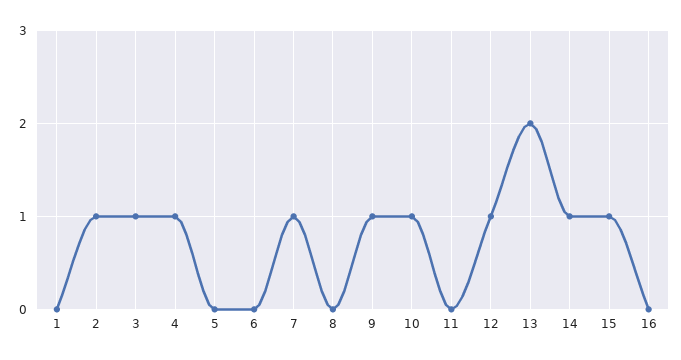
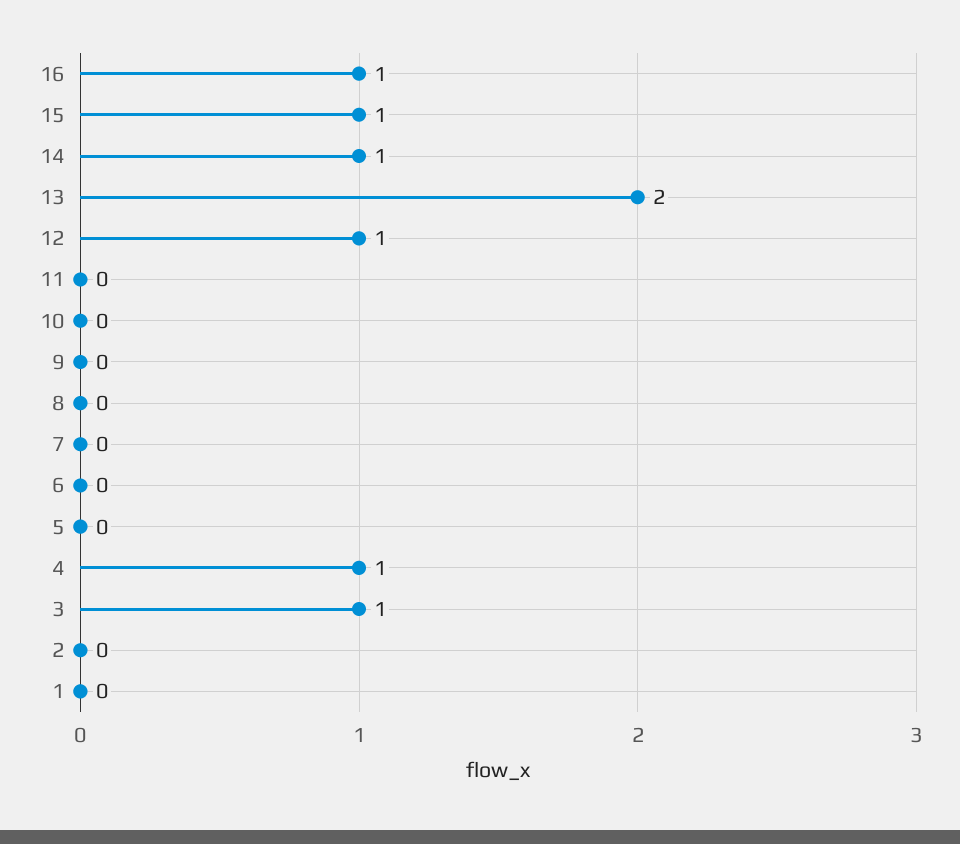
2: 1 -> 0
7: 1 -> 0
9: 1 -> 0
10: 1 -> 0
16: 0 -> 1

